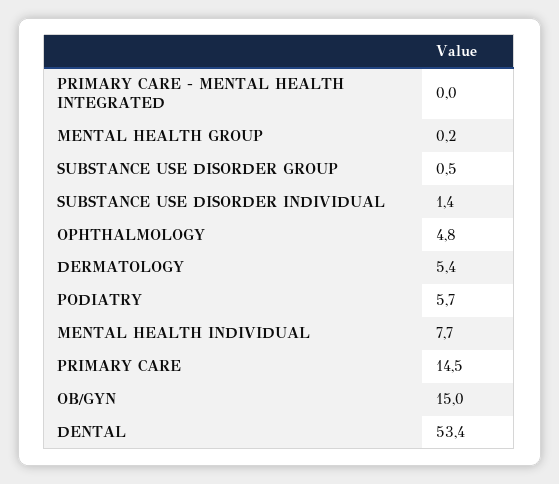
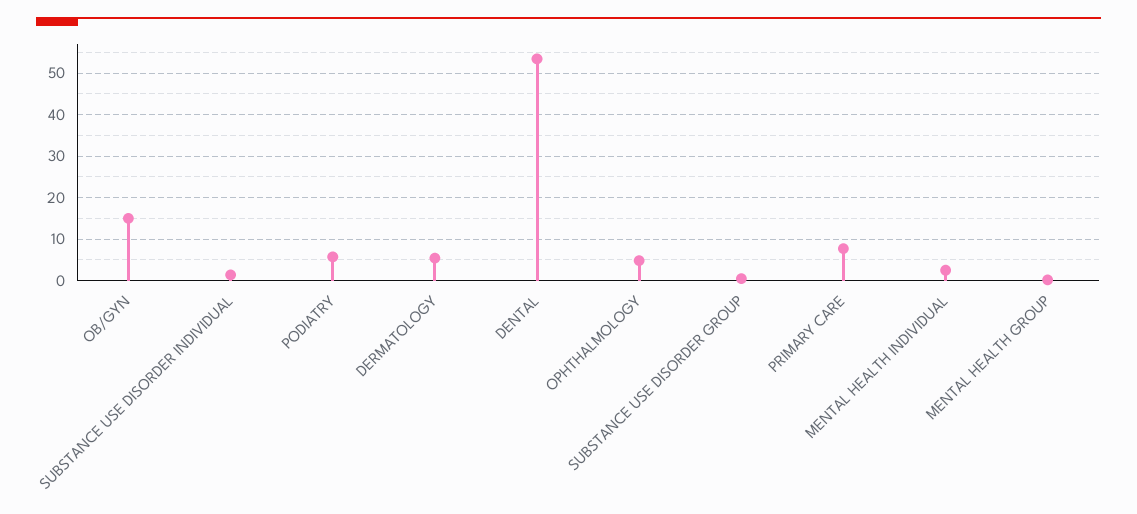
PRIMARY CARE - MENTAL HEALTH INTEGRATED: 0 -> none
MENTAL HEALTH INDIVIDUAL: 7.7 -> 2
PRIMARY CARE: 14.5 -> 8

